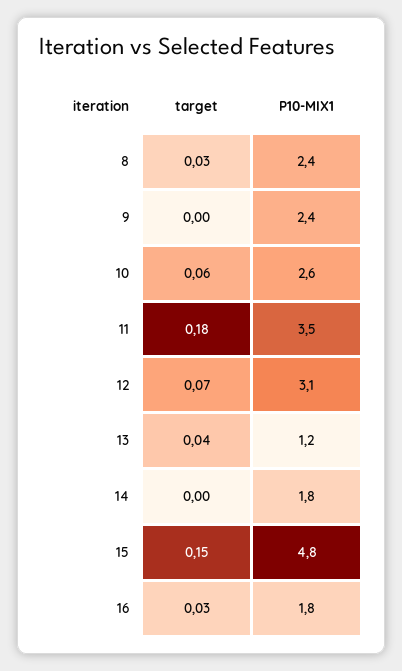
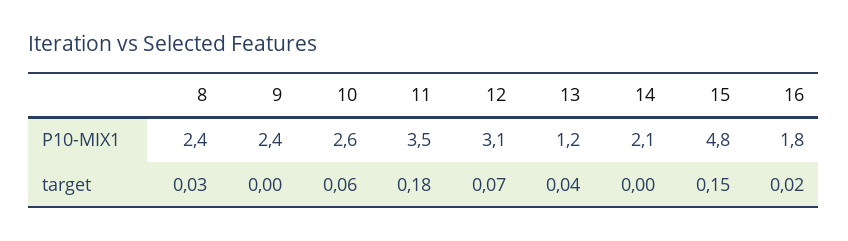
P10-MIX1, 14: 1.8 -> 2.1
target, 16: 0.03 -> 0.02

